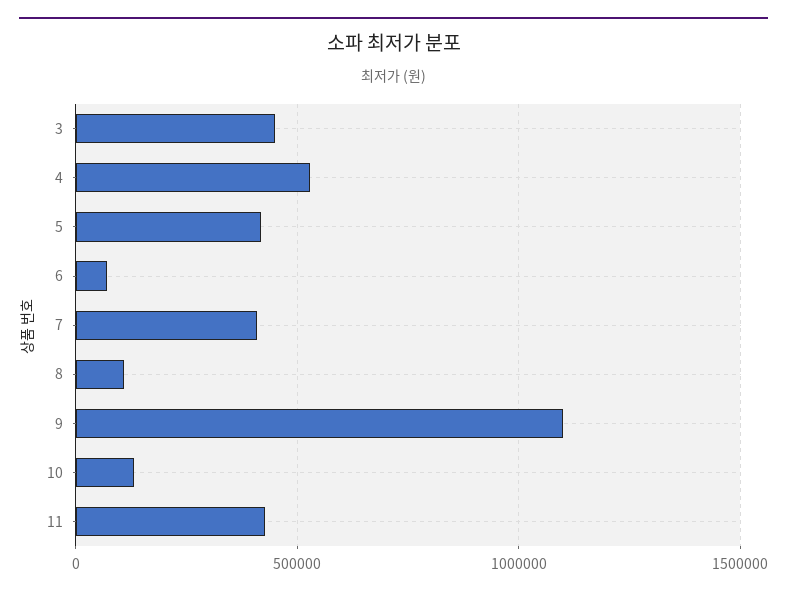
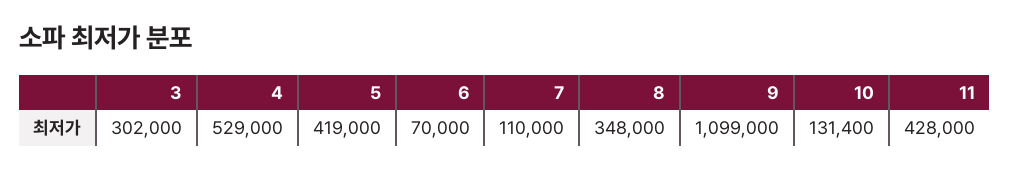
3: 450000 -> 302000
7: 400000 -> 110000
8: 100000 -> 348000

